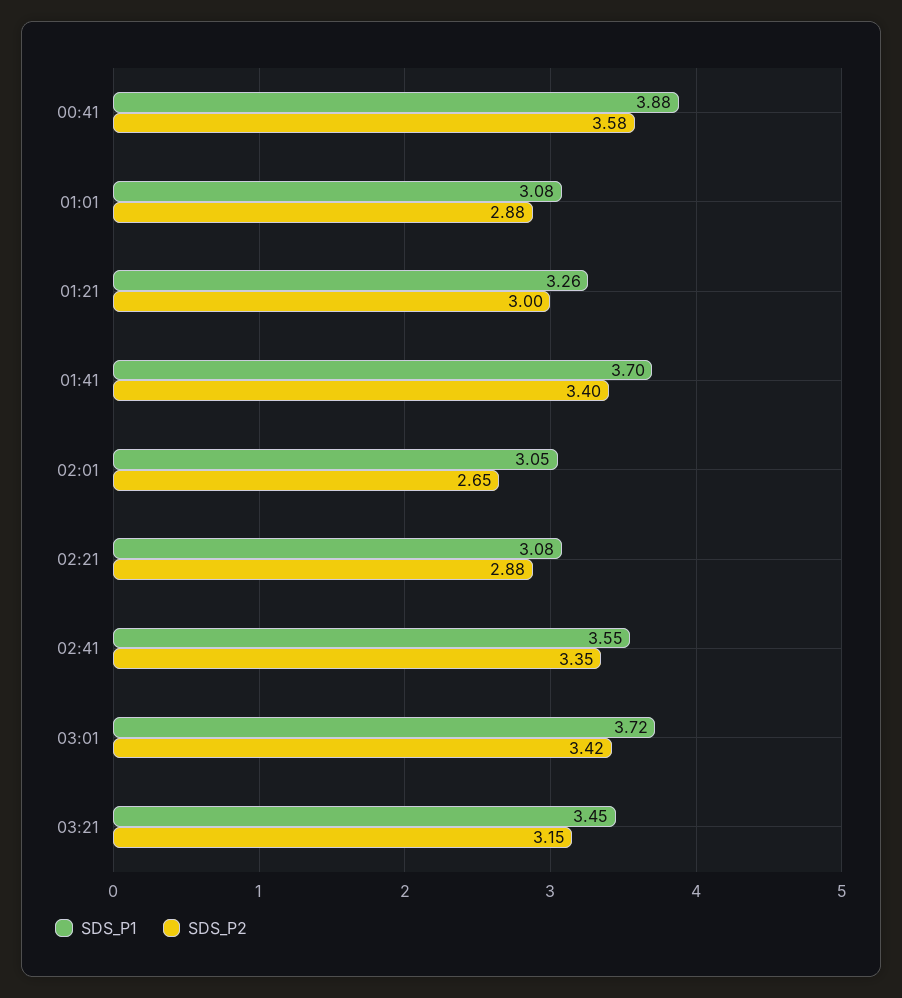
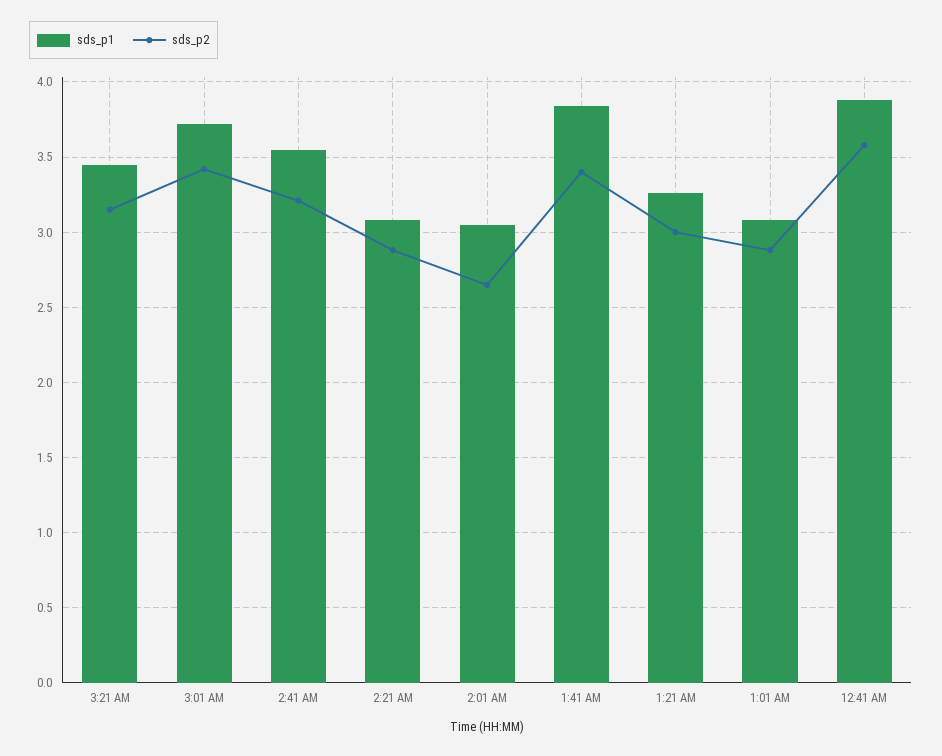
SDS_P1, 01:41: 3.7 -> 3.85
SDS_P2, 02:41: 3.35 -> 3.2

